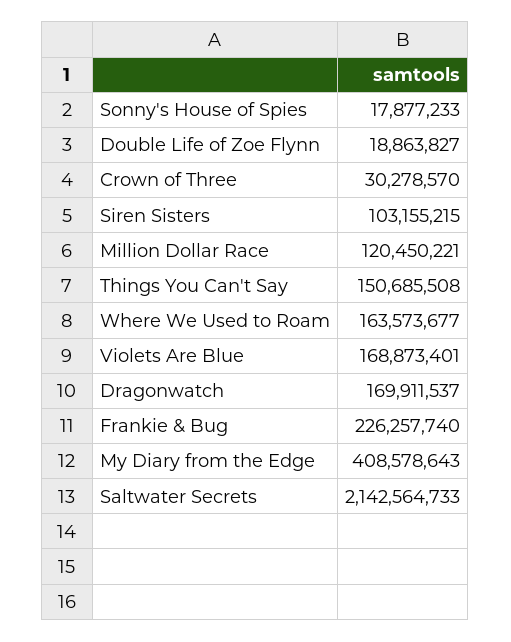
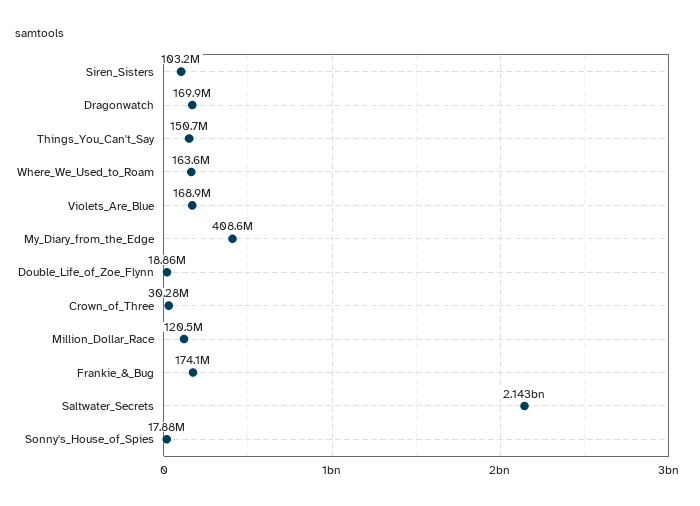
Frankie & Bug: 226257740 -> 174100000

